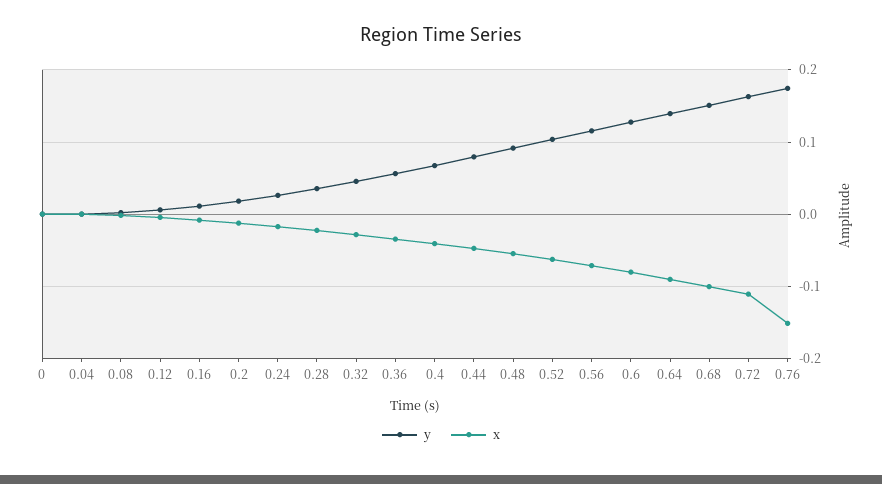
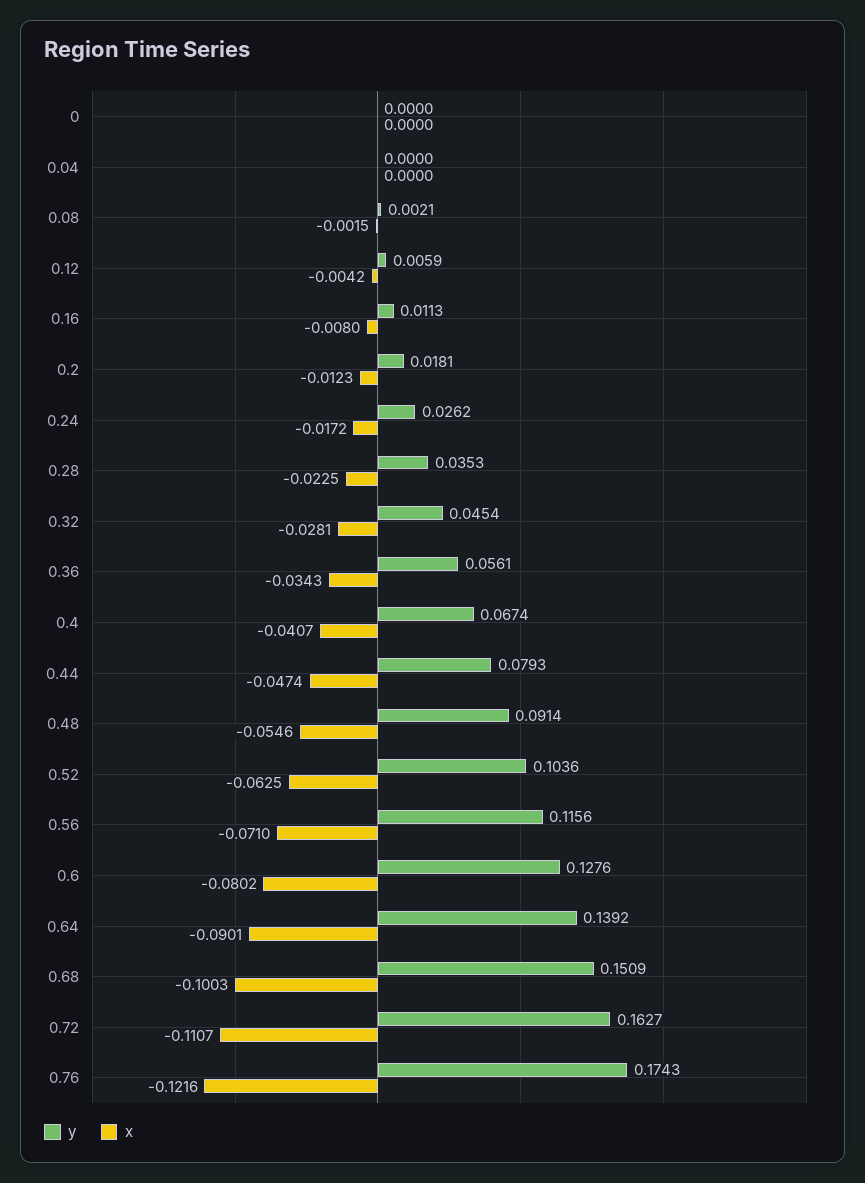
x, 0.76: -0.15 -> -0.1216

